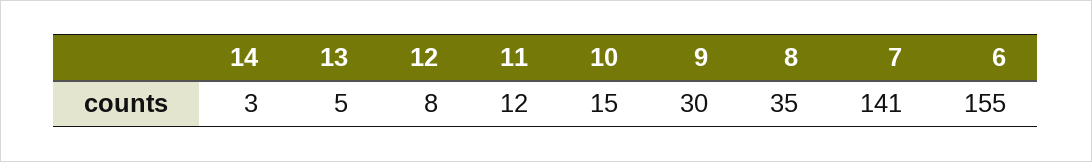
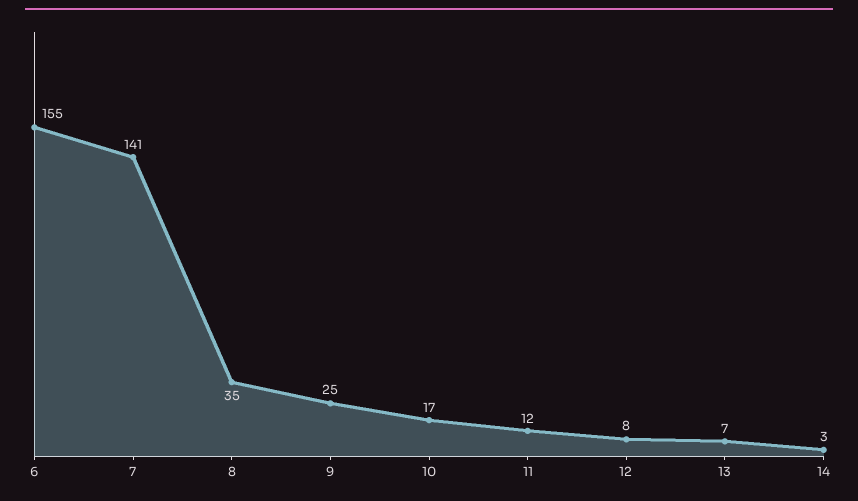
13: 5 -> 7
10: 15 -> 17
9: 30 -> 25

